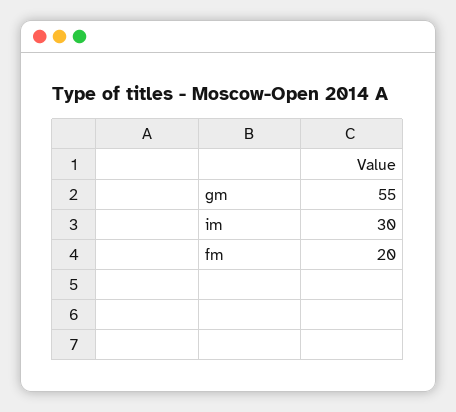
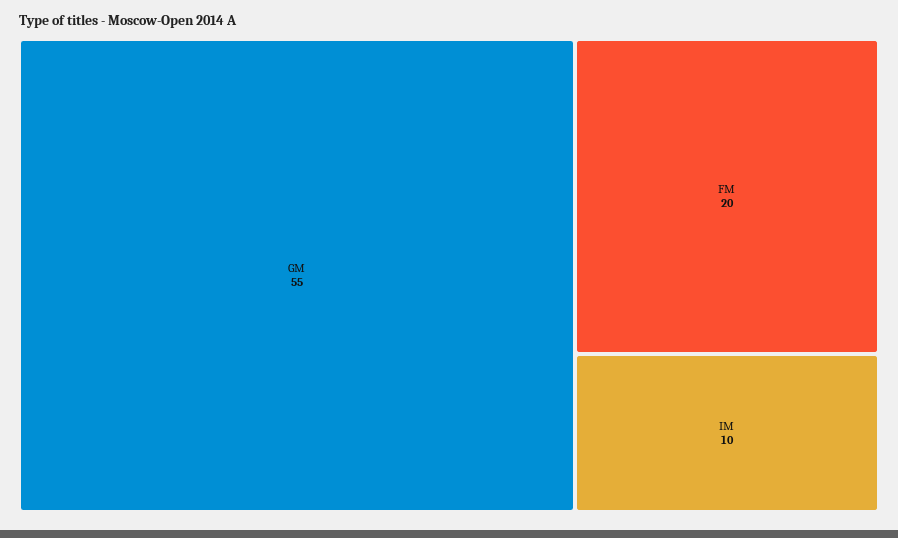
im: 30 -> 10

